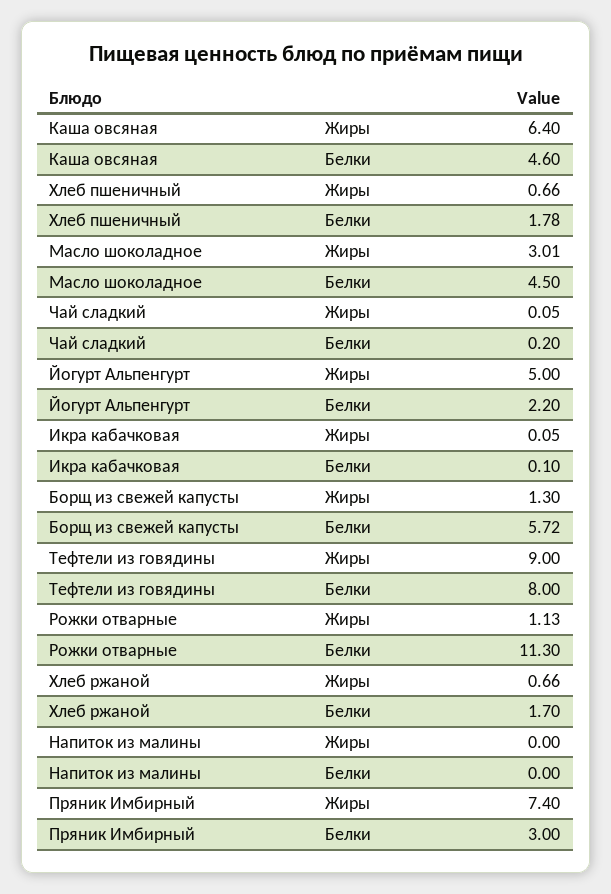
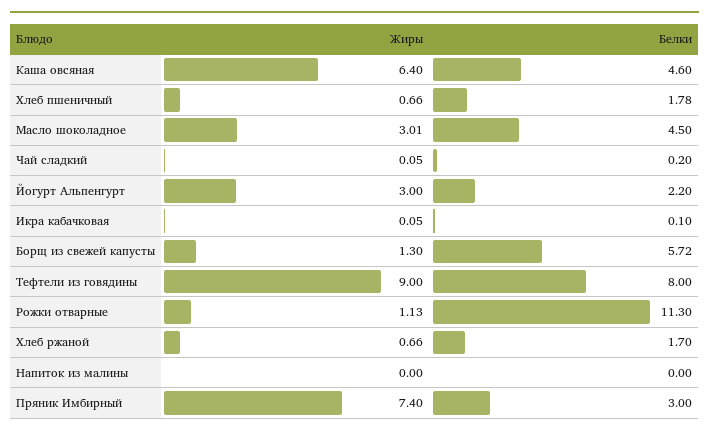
Йогурт Альпенгурт, Жиры: 5 -> 3

